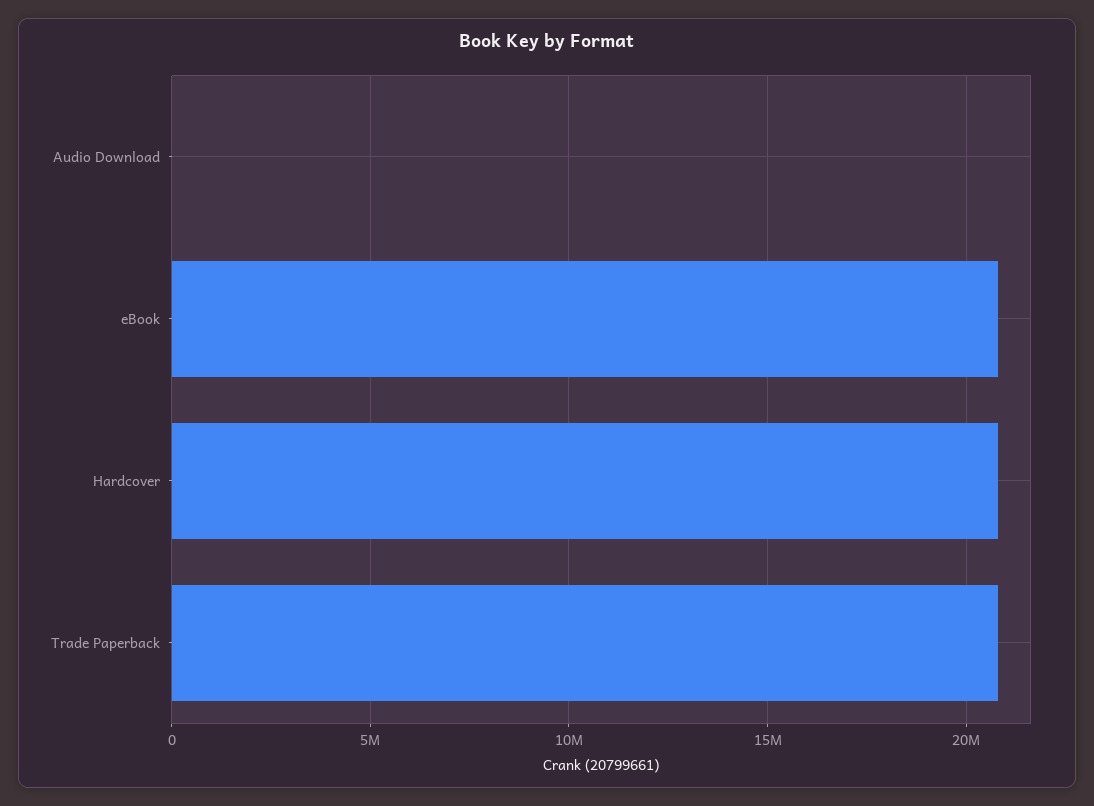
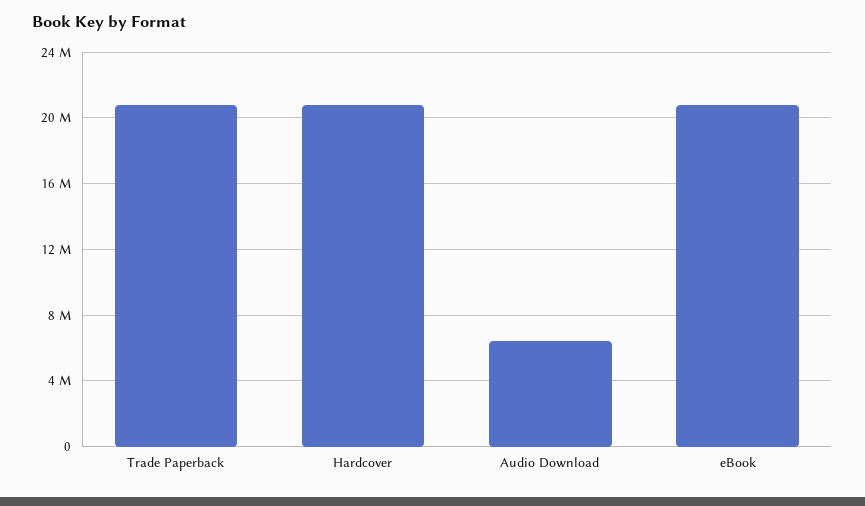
Audio Download: 0 -> 6500000

